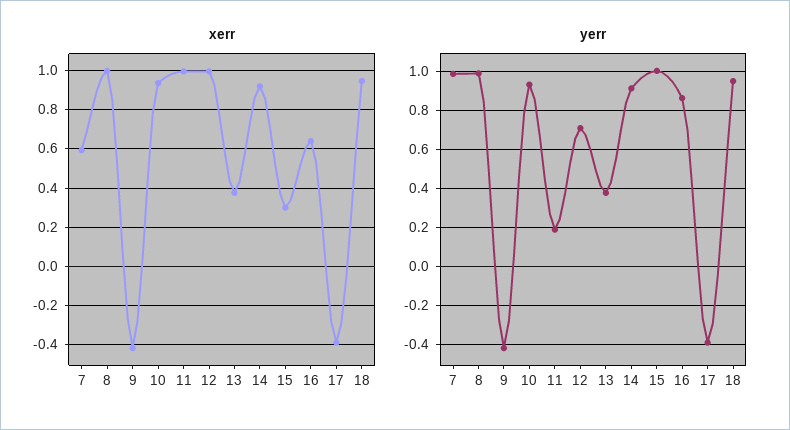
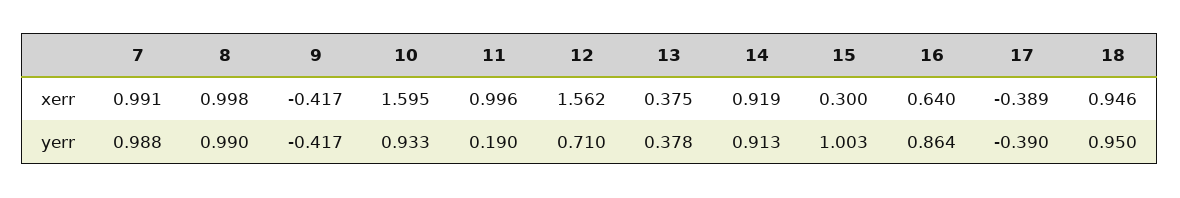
xerr, 7: 0.6 -> 0.991
xerr, 10: 0.95 -> 1.595
xerr, 12: 1 -> 1.562

